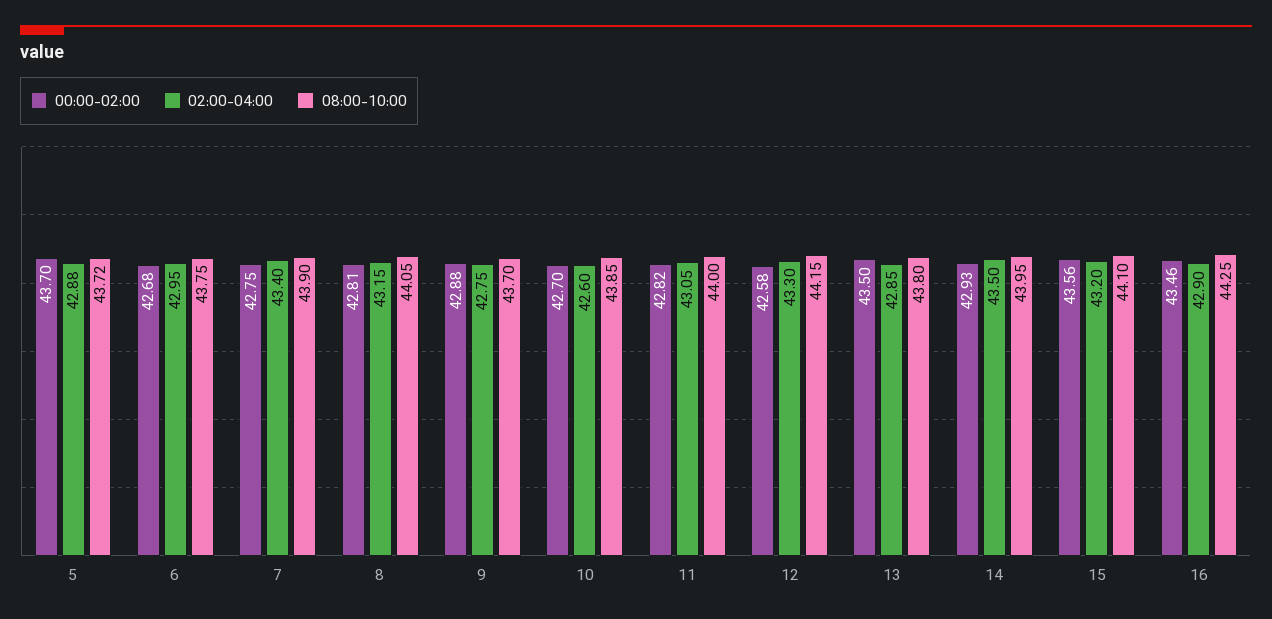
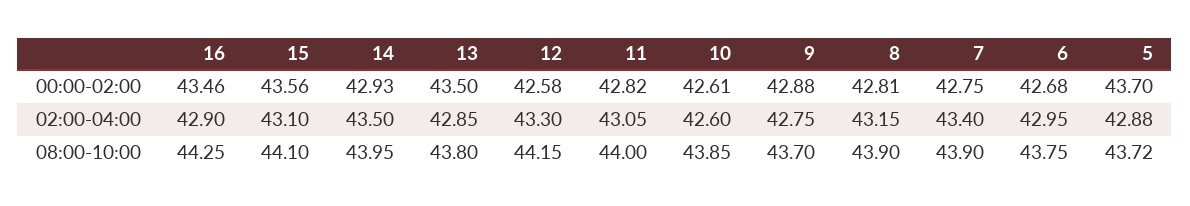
08:00-10:00, 8: 44.05 -> 43.9
00:00-02:00, 10: 42.7 -> 42.61
02:00-04:00, 15: 43.2 -> 43.1

